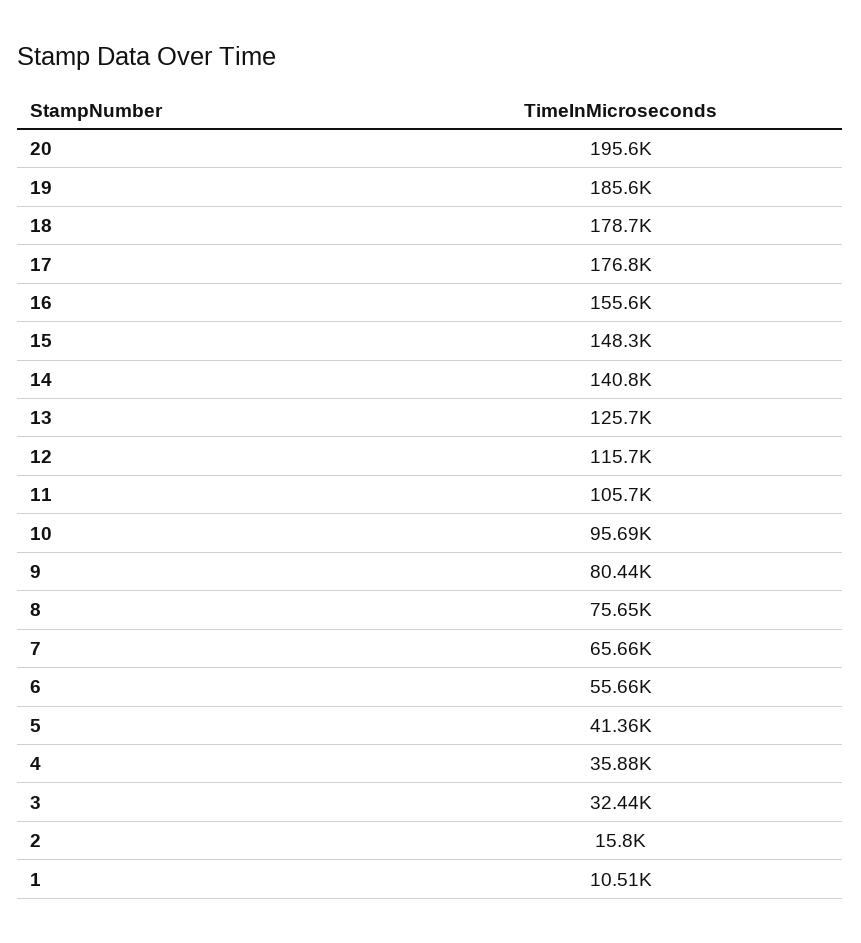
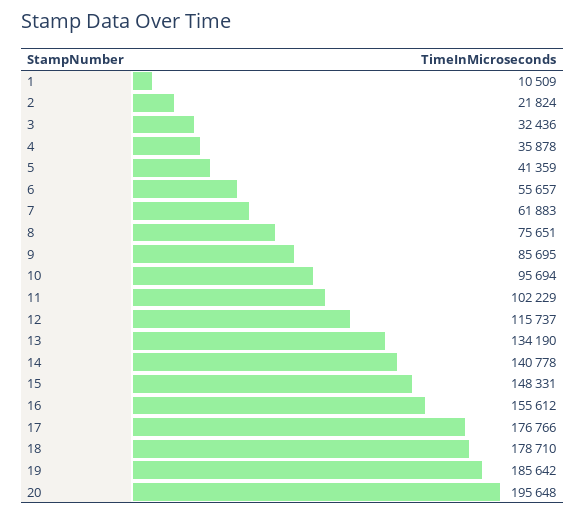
13: 125700 -> 134190
11: 105700 -> 102229
9: 80440 -> 85695
7: 65660 -> 61883
2: 15800 -> 21824

